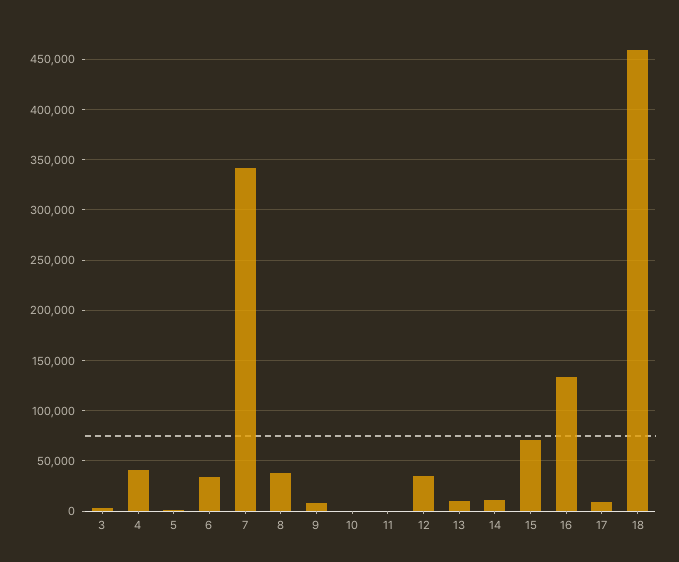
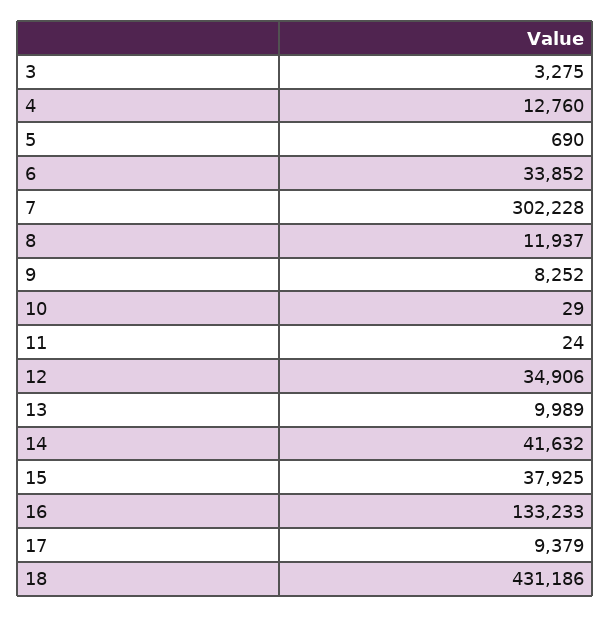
4: 40000 -> 12760
7: 340000 -> 302228
8: 40000 -> 11937
14: 10000 -> 41632
15: 70000 -> 37925
18: 460000 -> 431186

